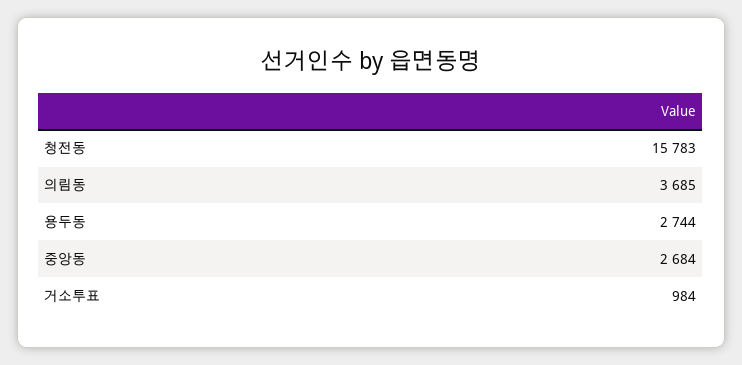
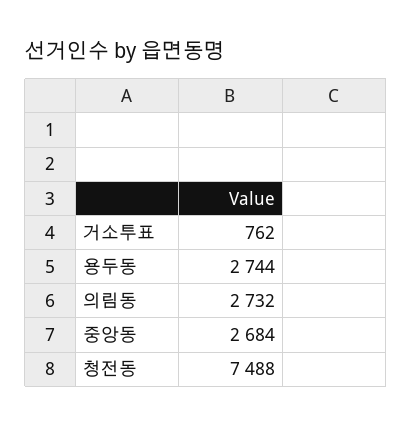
청전동: 15783 -> 7488
의림동: 3685 -> 2732
거소투표: 984 -> 762

